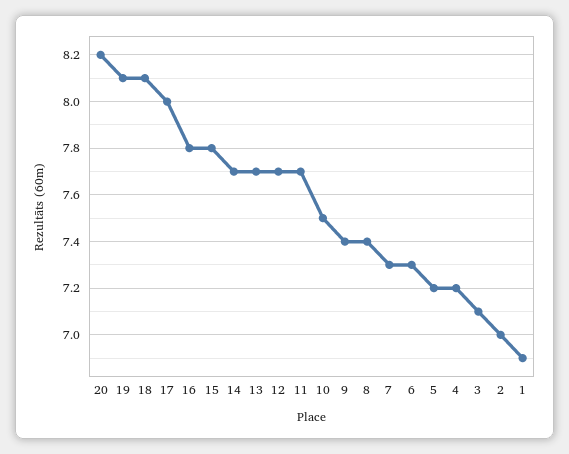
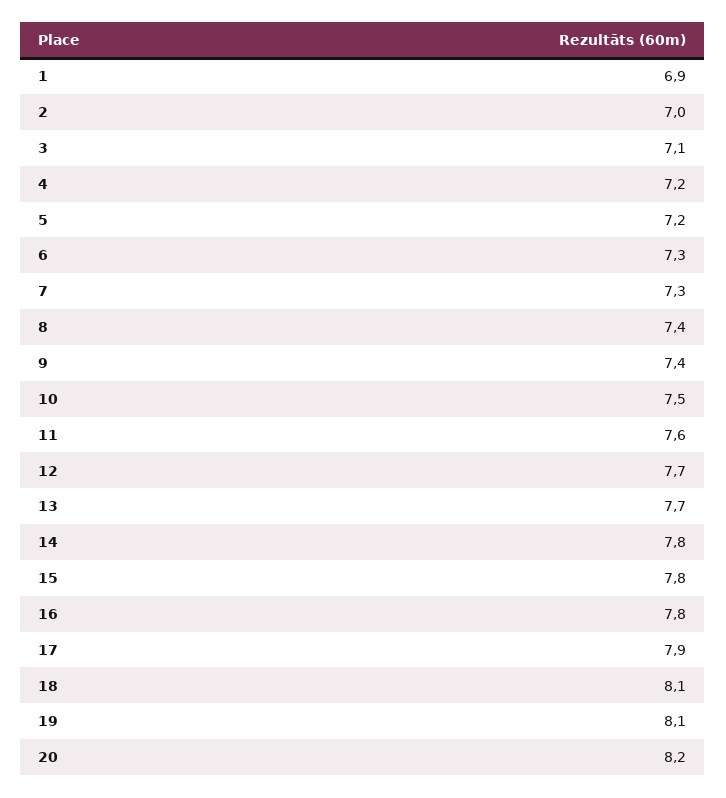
17: 8 -> 7.9
14: 7.7 -> 7.8
11: 7.7 -> 7.6

